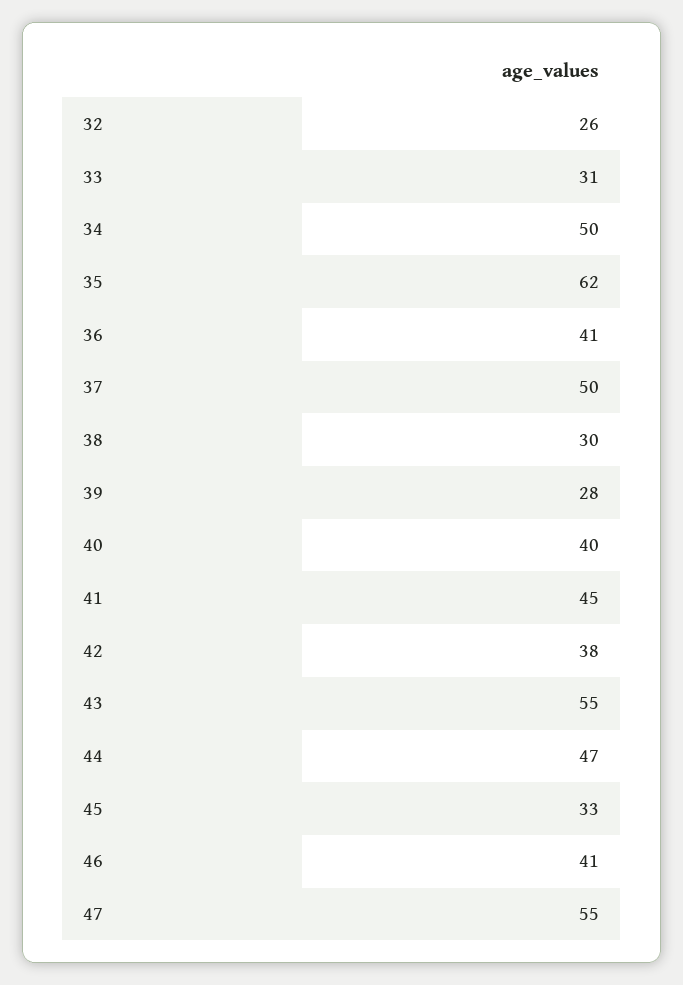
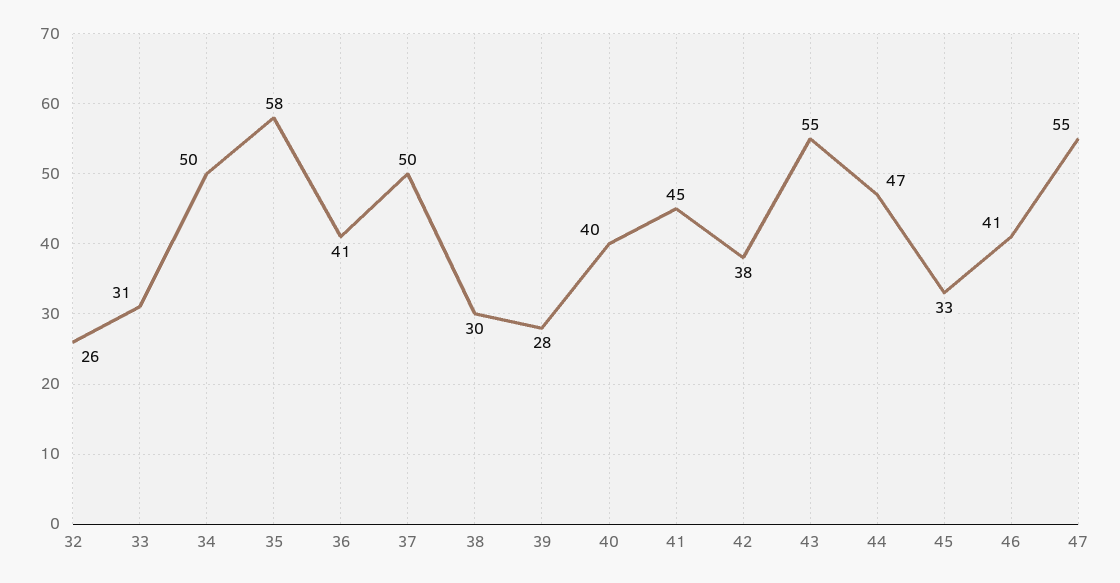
35: 62 -> 58

